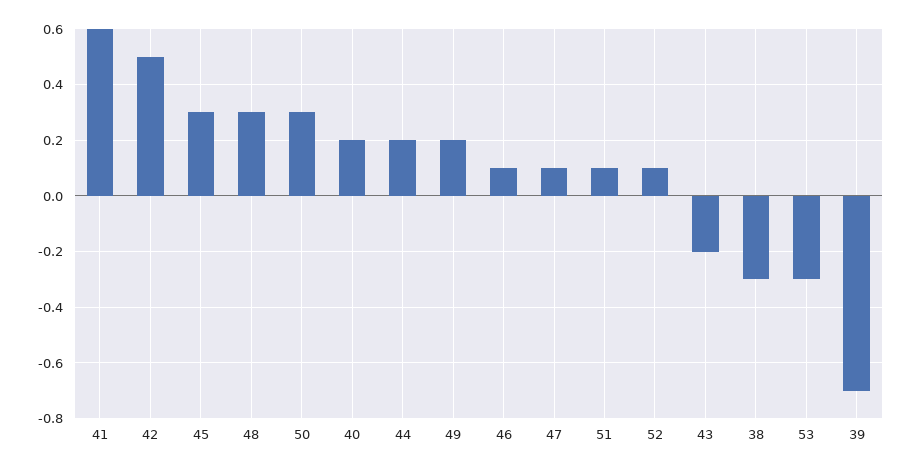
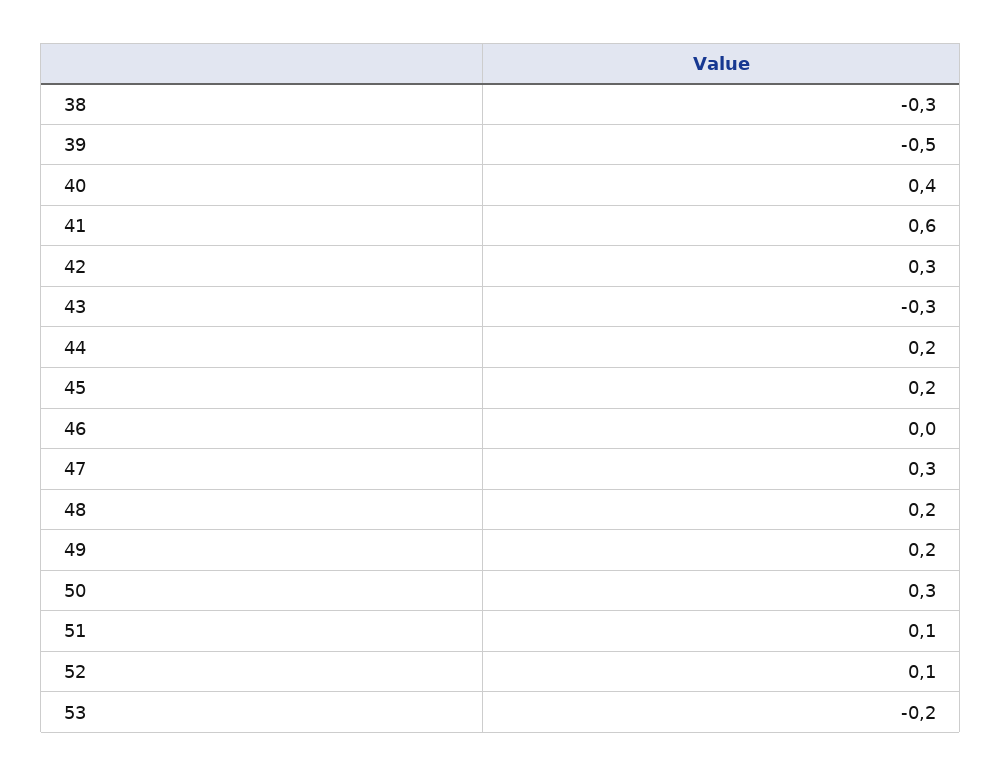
42: 0.5 -> 0.3
45: 0.3 -> 0.2
48: 0.3 -> 0.2
40: 0.2 -> 0.4
46: 0.1 -> 0
47: 0.1 -> 0.3
43: -0.2 -> -0.3
53: -0.3 -> -0.2
39: -0.7 -> -0.5

